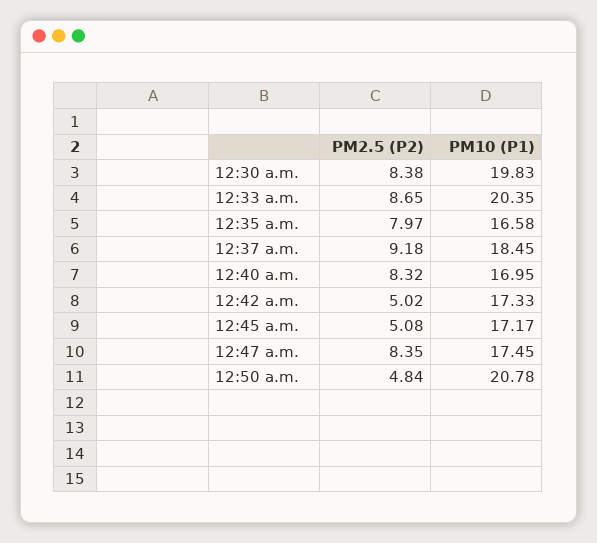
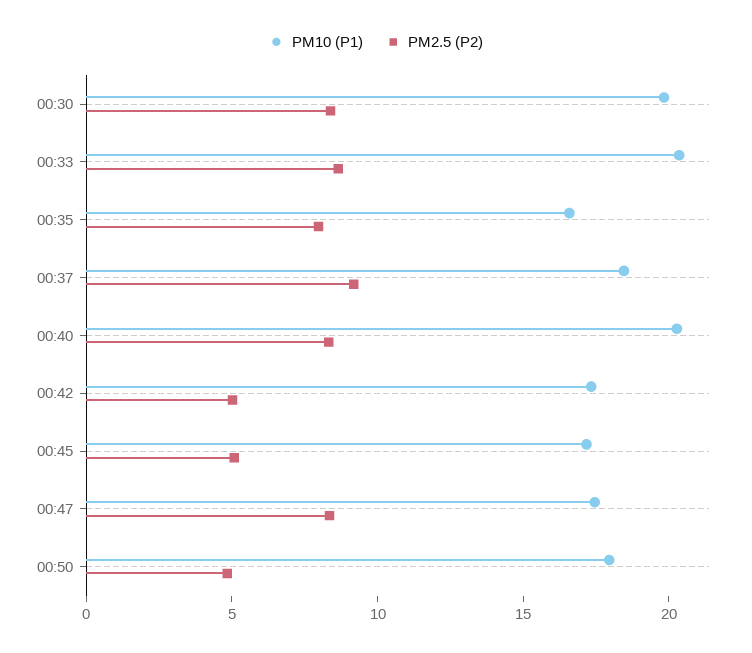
PM10 (P1), 12:40 a.m.: 16.95 -> 20
PM10 (P1), 12:50 a.m.: 20.78 -> 18

